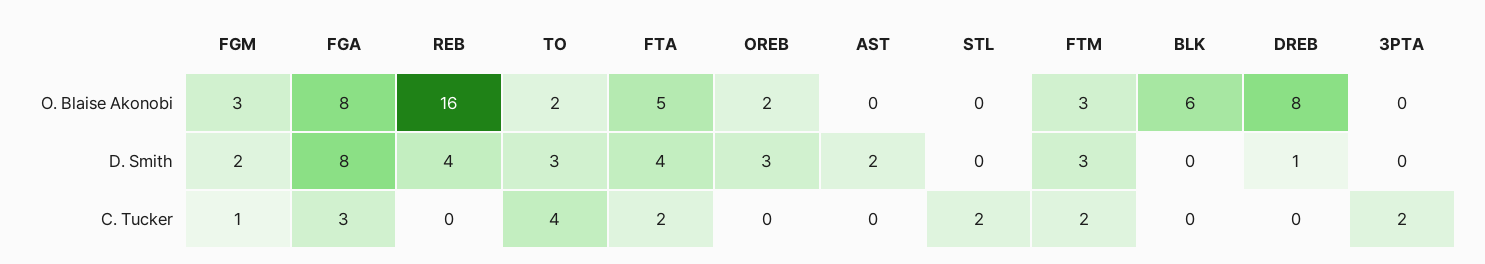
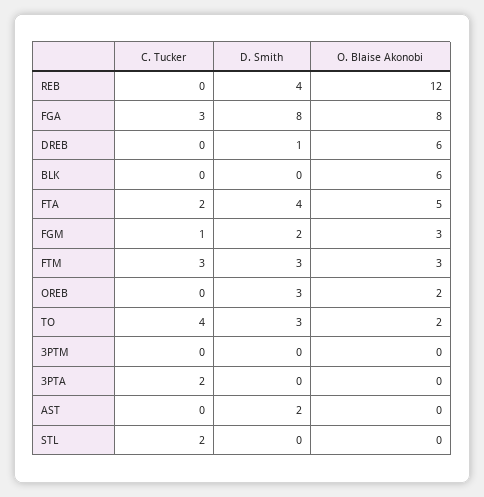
REB, O. Blaise Akonobi: 16 -> 12
DREB, O. Blaise Akonobi: 8 -> 6
FTM, C. Tucker: 2 -> 3
3PTM, C. Tucker: none -> 0
3PTM, D. Smith: none -> 0
3PTM, O. Blaise Akonobi: none -> 0

